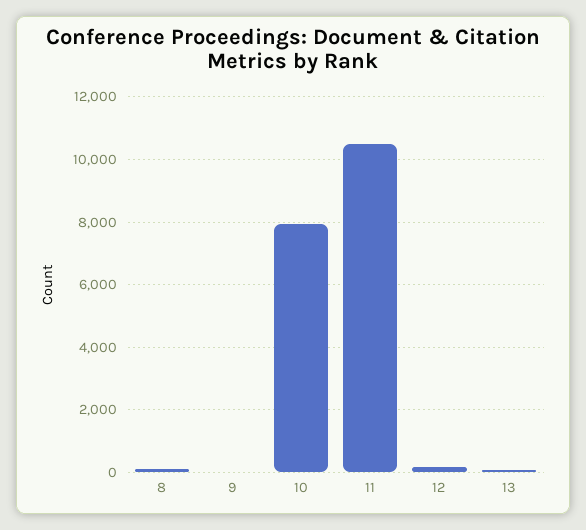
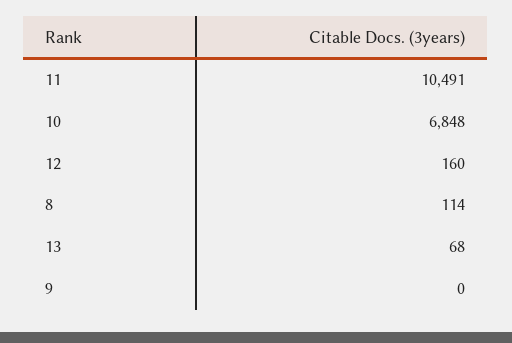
10: 8000 -> 6848

